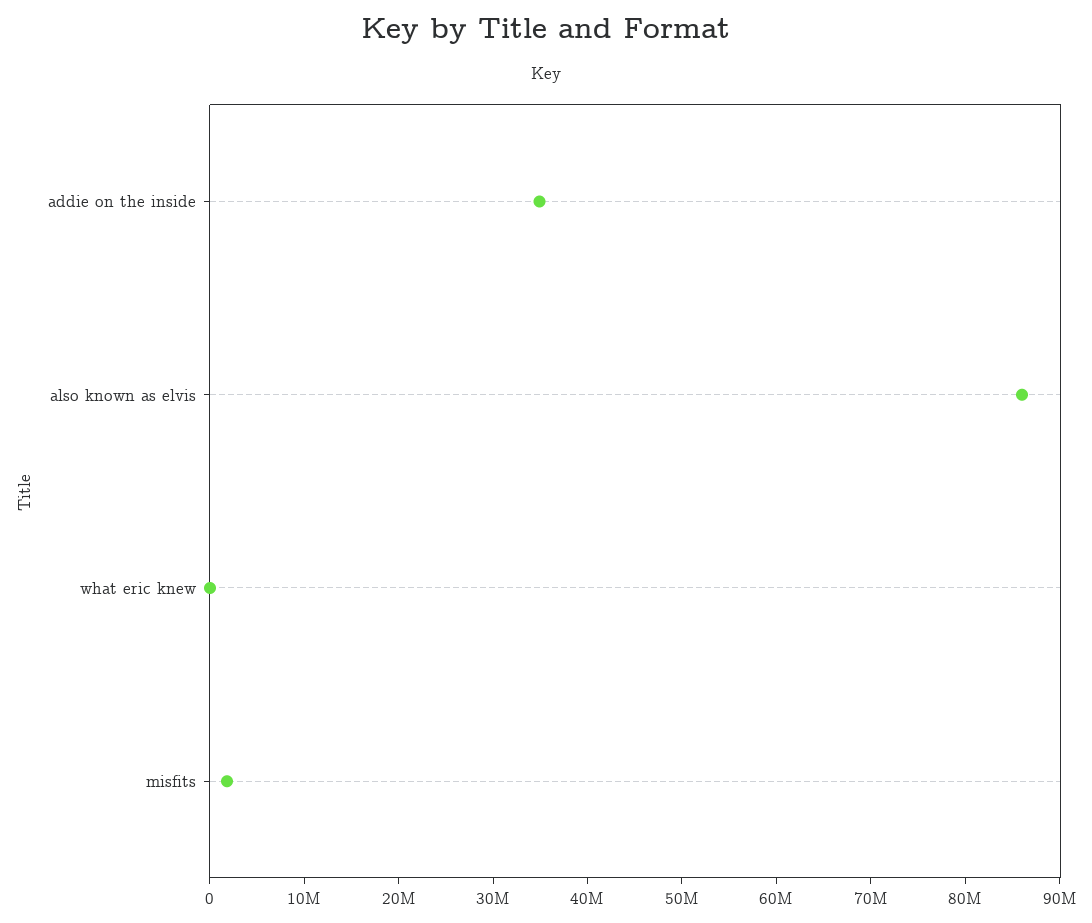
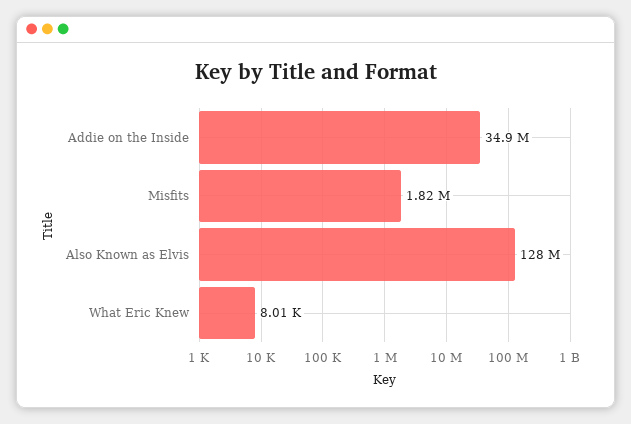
also known as elvis: 86000000 -> 128000000

